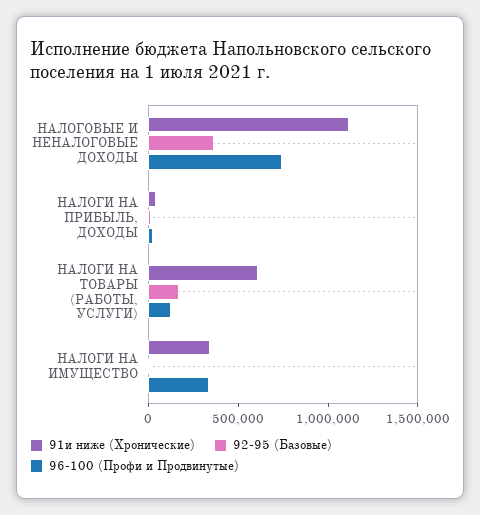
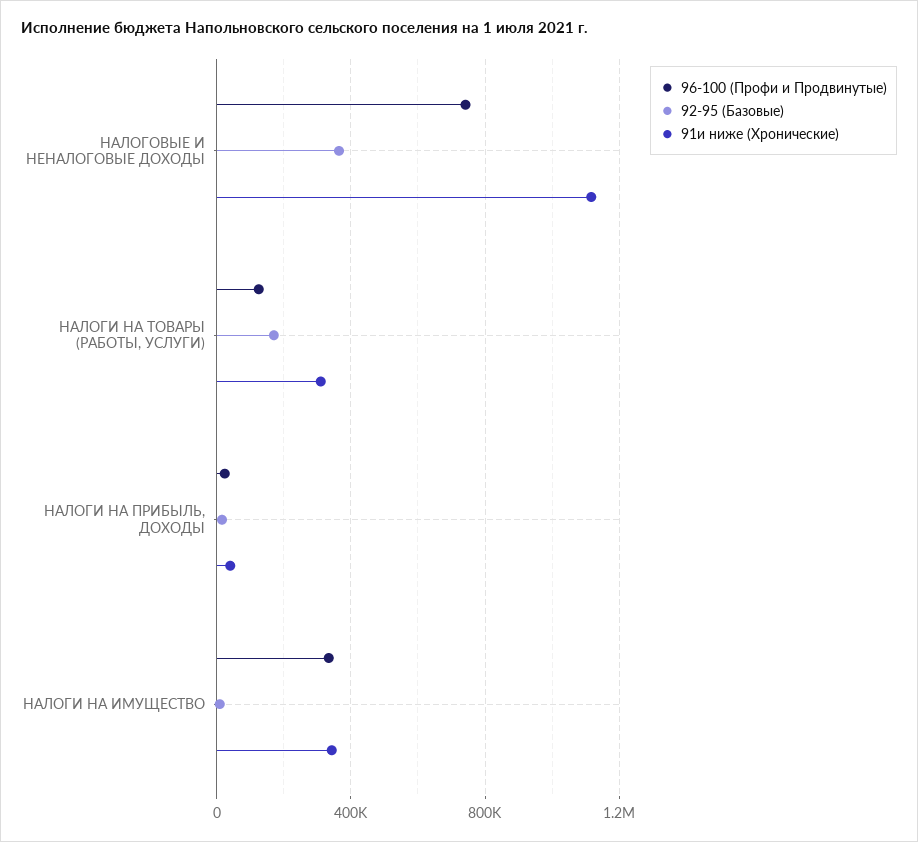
91и ниже (Хронические), НАЛОГИ НА ТОВАРЫ (РАБОТЫ, УСЛУГИ): 600000 -> 300000

